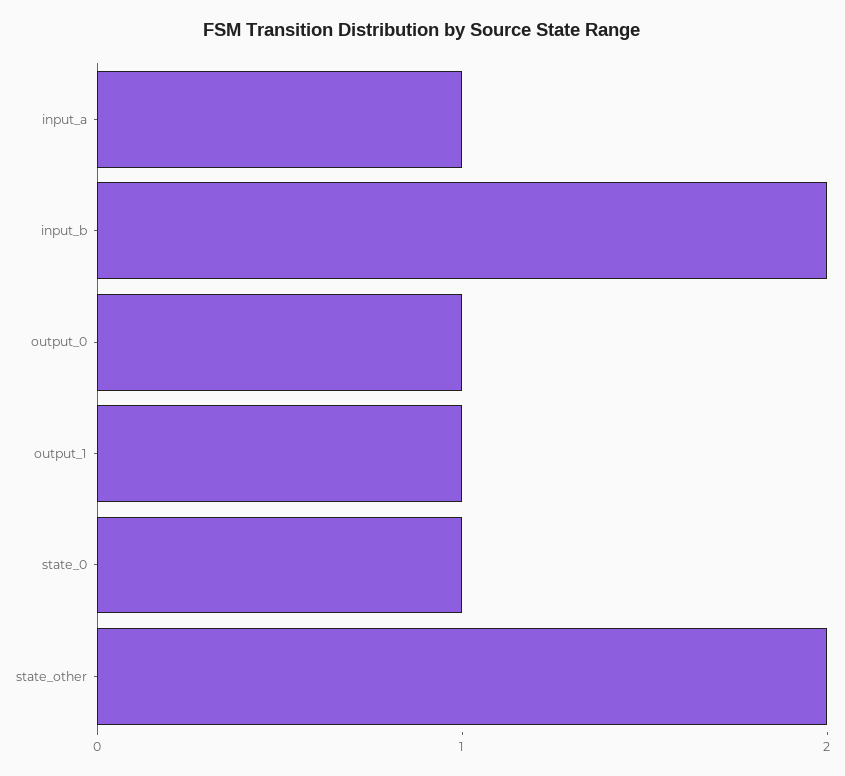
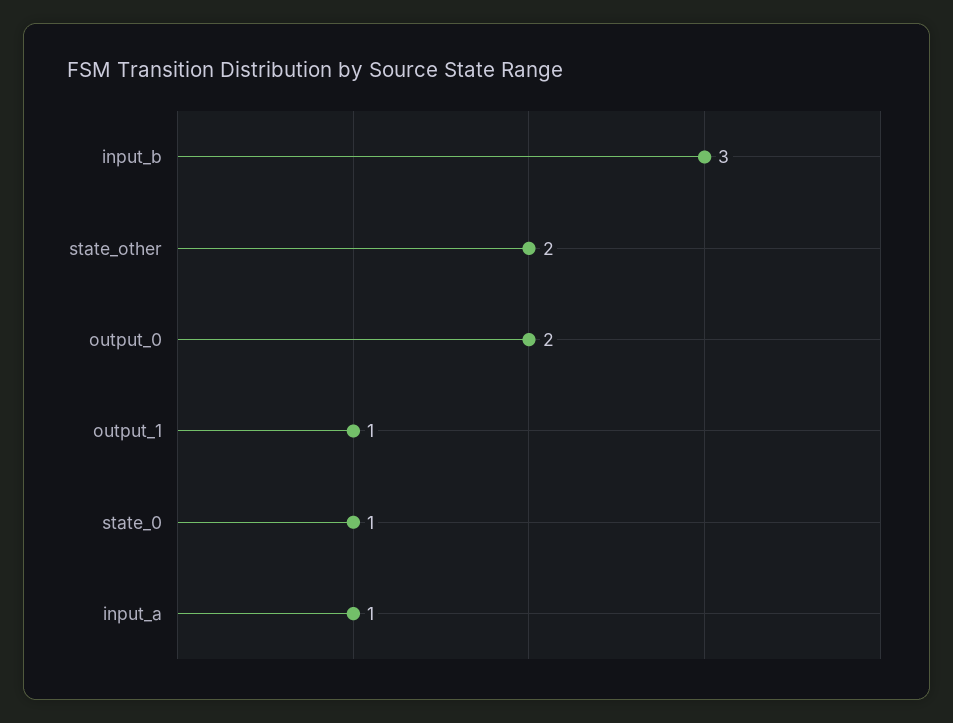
input_b: 2 -> 3
output_0: 1 -> 2

